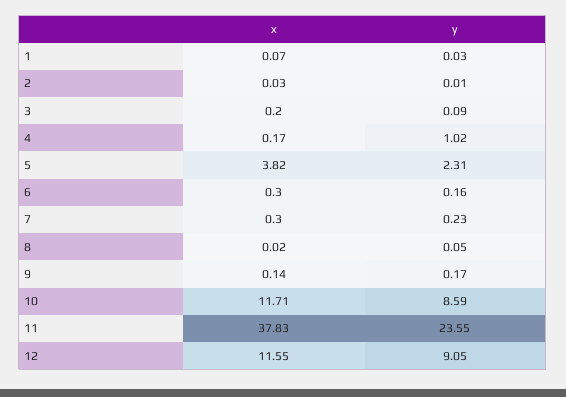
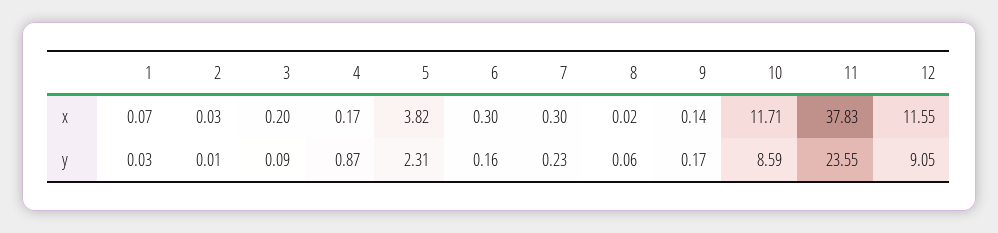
y, 4: 1.02 -> 0.87
y, 8: 0.05 -> 0.06

